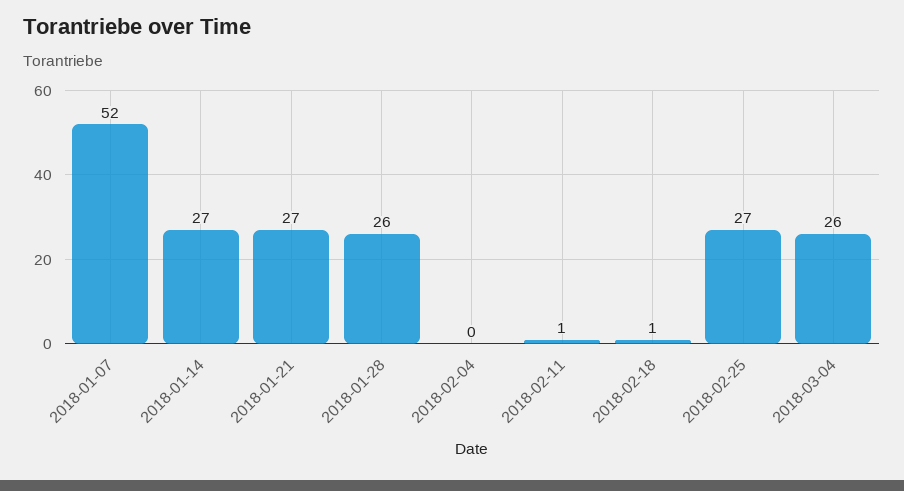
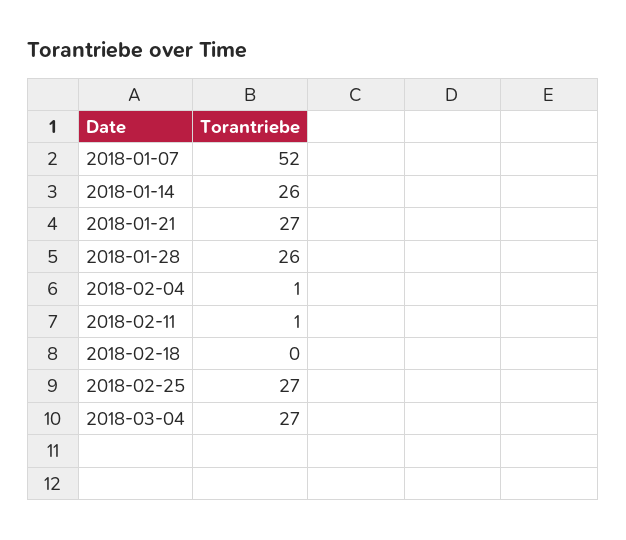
2018-01-14: 27 -> 26
2018-02-04: 0 -> 1
2018-02-18: 1 -> 0
2018-03-04: 26 -> 27

